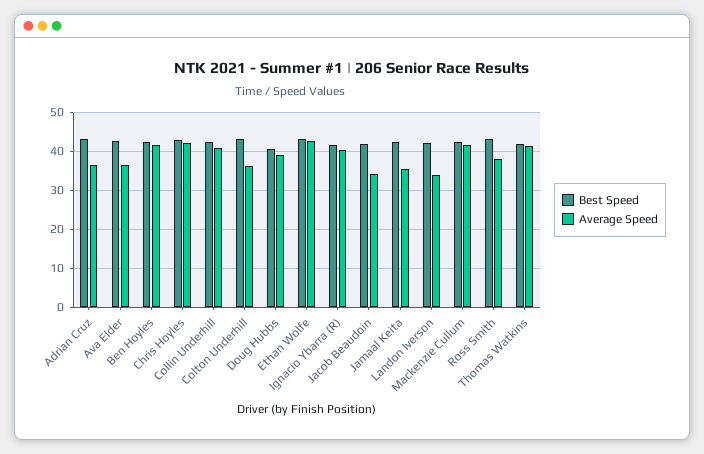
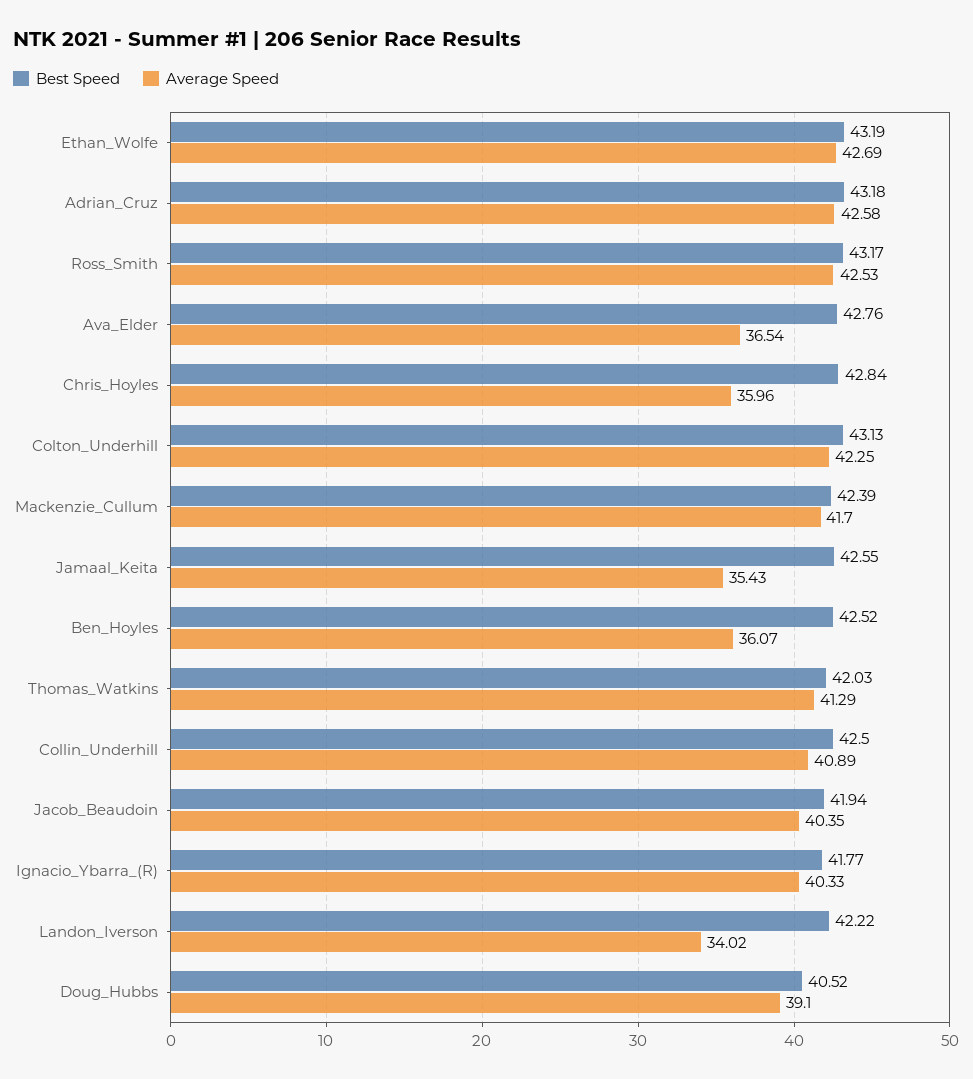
Average Speed, Adrian Cruz: 36 -> 42.58
Average Speed, Ben Hoyles: 42 -> 36.07
Average Speed, Chris Hoyles: 42 -> 35.96
Average Speed, Colton Underhill: 36 -> 42.25
Average Speed, Jacob Beaudoin: 34 -> 40.35
Average Speed, Ross Smith: 38 -> 42.53

